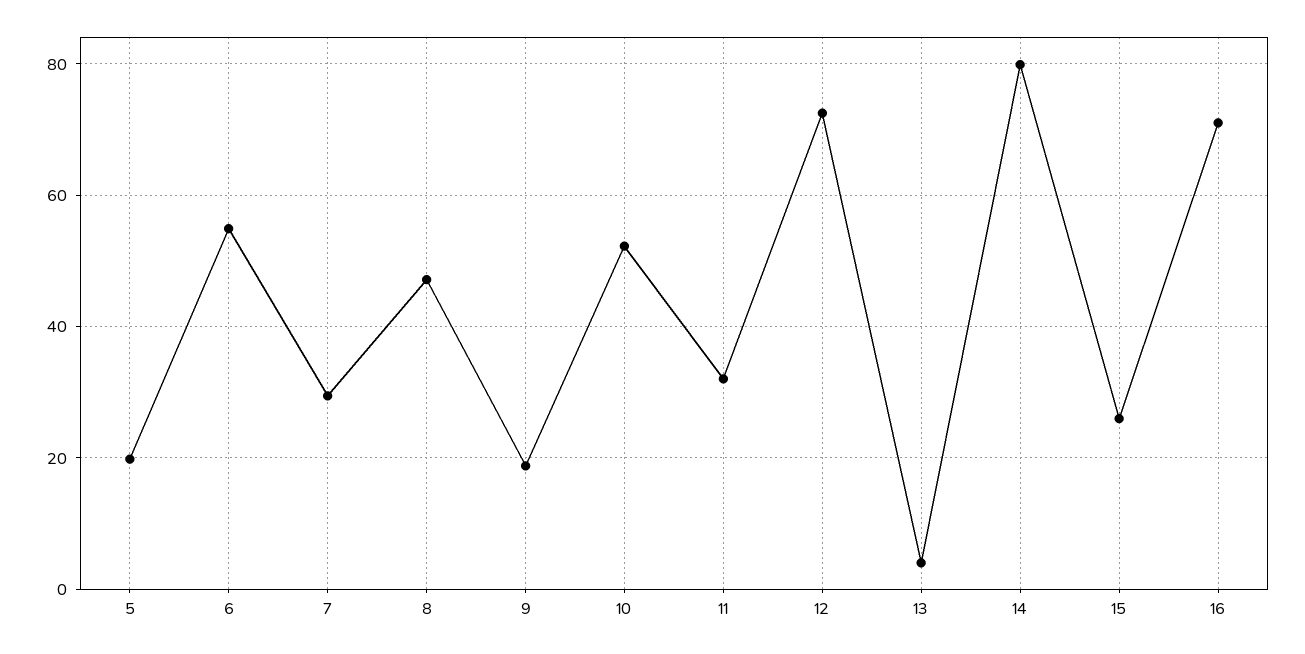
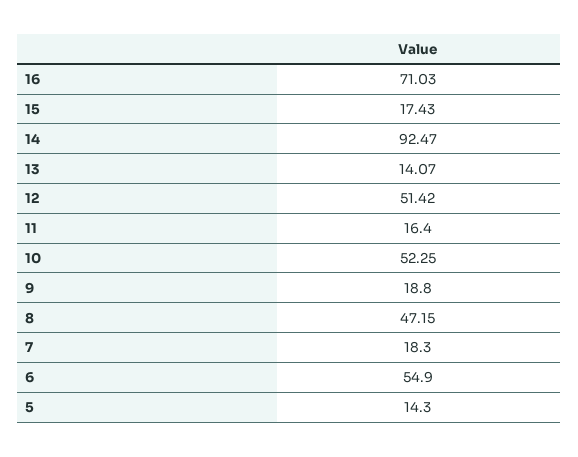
5: 20 -> 14.3
7: 30 -> 18.3
11: 32 -> 16.4
12: 72 -> 51.42
13: 4 -> 14.07
14: 80 -> 92.47
15: 26 -> 17.43

